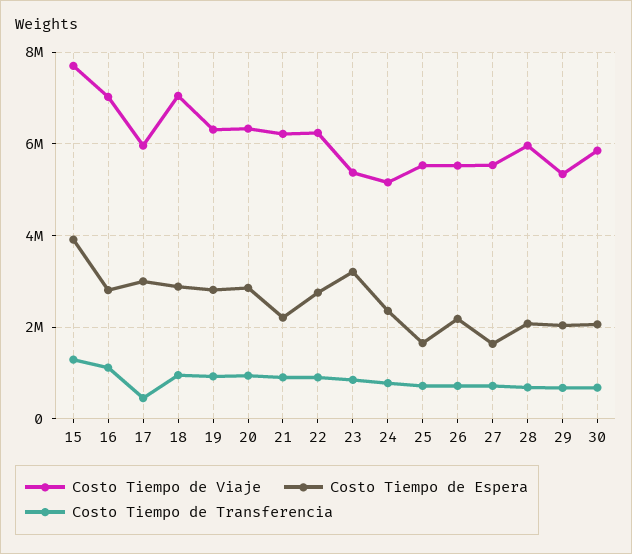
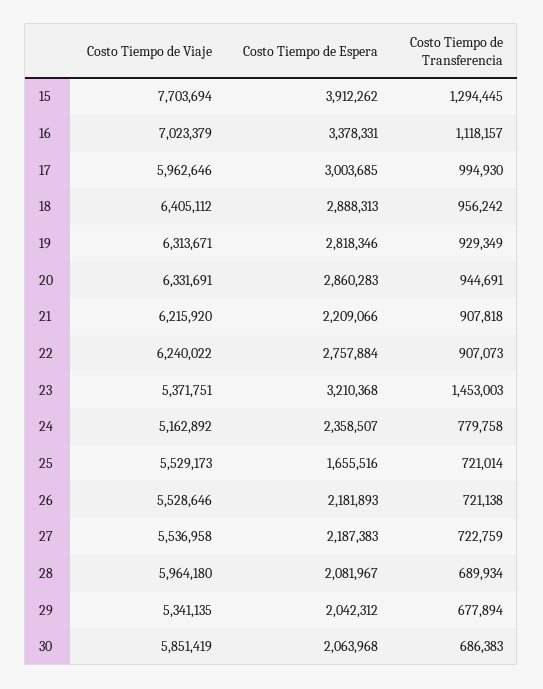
Costo Tiempo de Espera, 16: 2800000 -> 3378331
Costo Tiempo de Transferencia, 17: 400000 -> 994930
Costo Tiempo de Viaje, 18: 7000000 -> 6405112
Costo Tiempo de Transferencia, 23: 800000 -> 1453003
Costo Tiempo de Espera, 27: 1600000 -> 2187383

